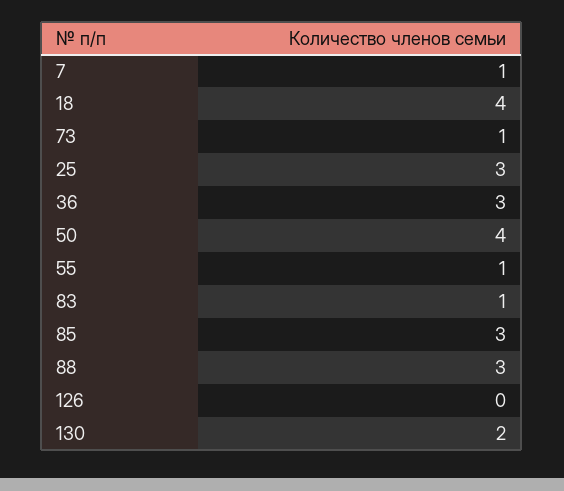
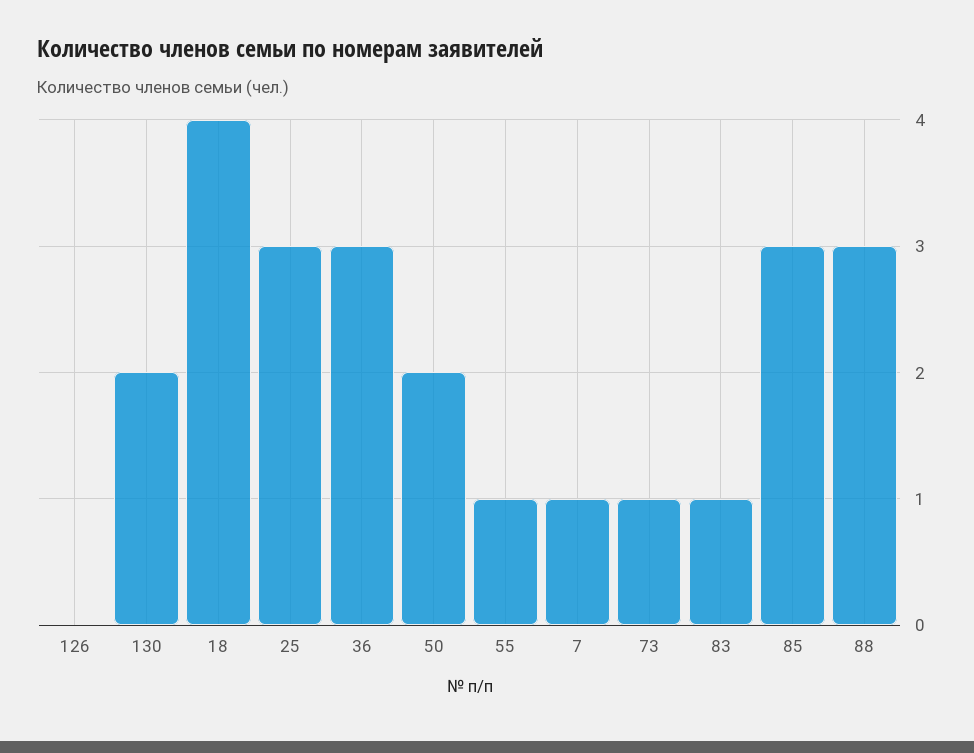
50: 4 -> 2

